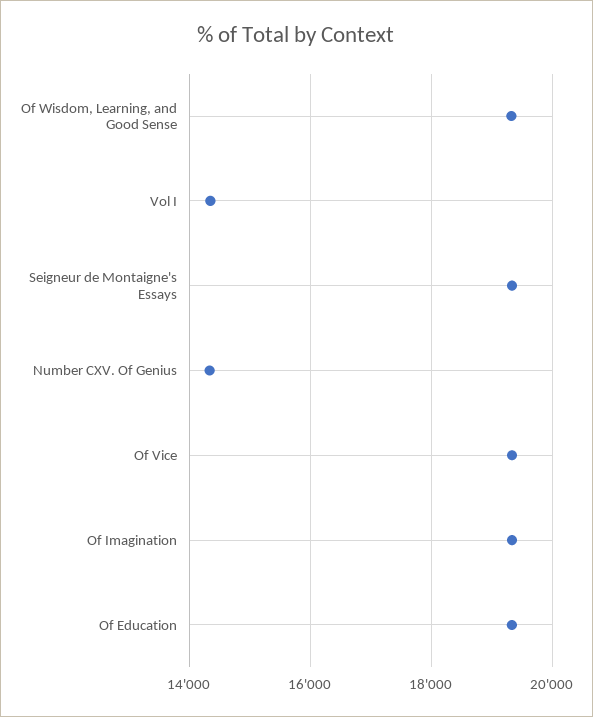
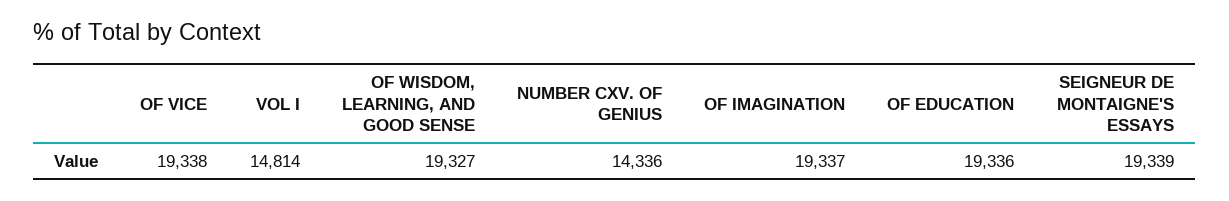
Vol I: 14400 -> 14814

